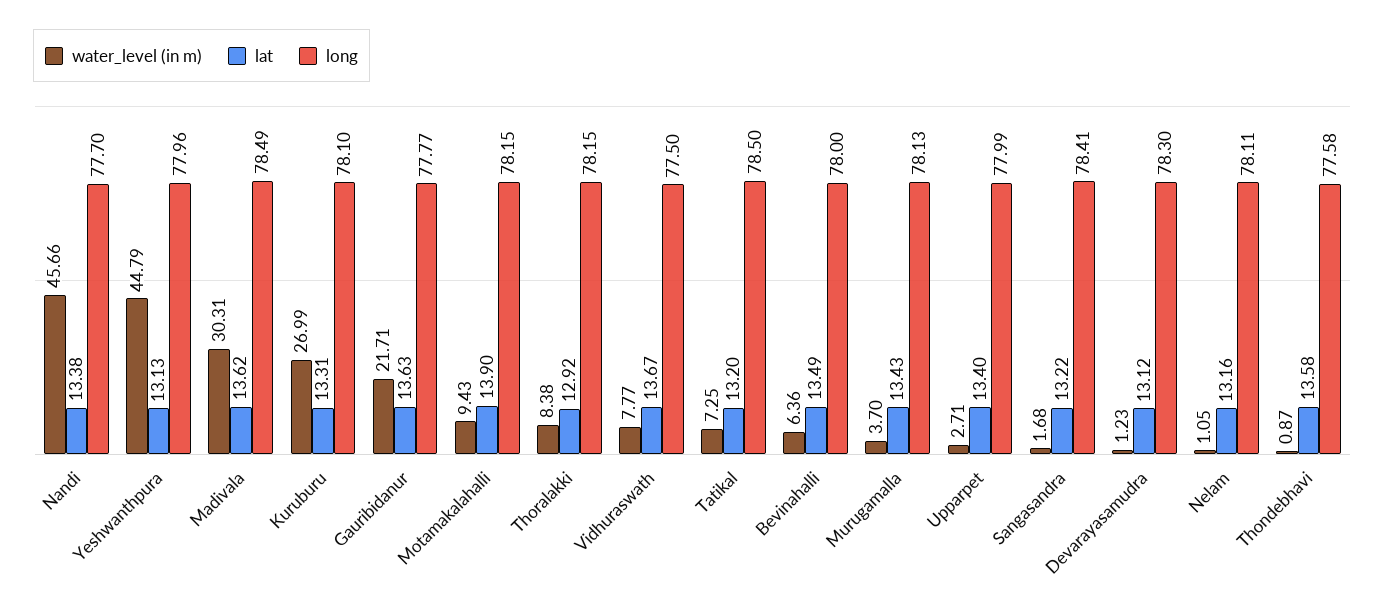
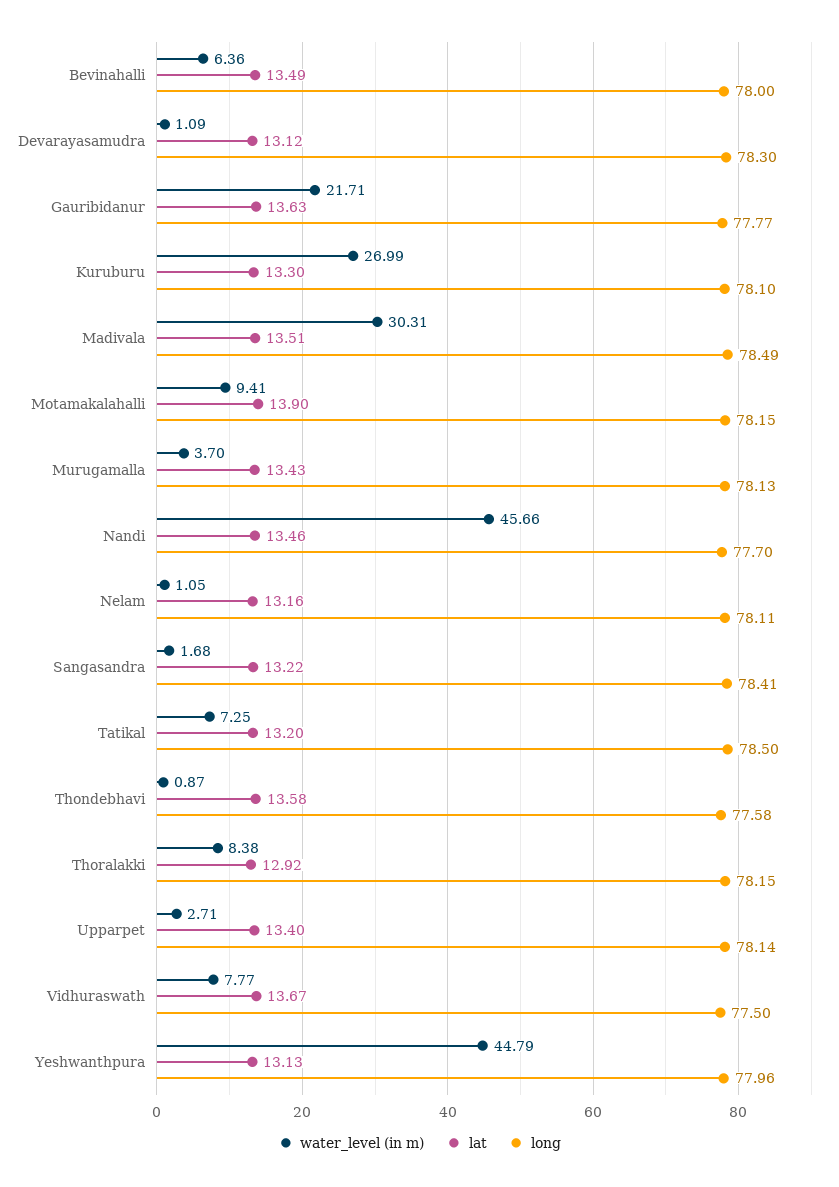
lat, Nandi: 13.38 -> 13.46
lat, Madivala: 13.62 -> 13.51
lat, Kuruburu: 13.31 -> 13.3
water_level (in m), Motamakalahalli: 9.43 -> 9.41
long, Upparpet: 77.99 -> 78.14
water_level (in m), Devarayasamudra: 1.23 -> 1.09

